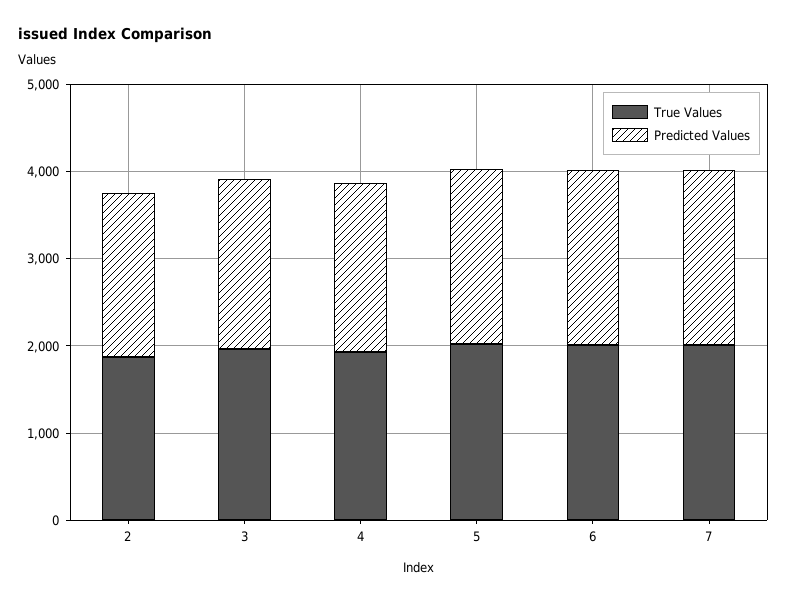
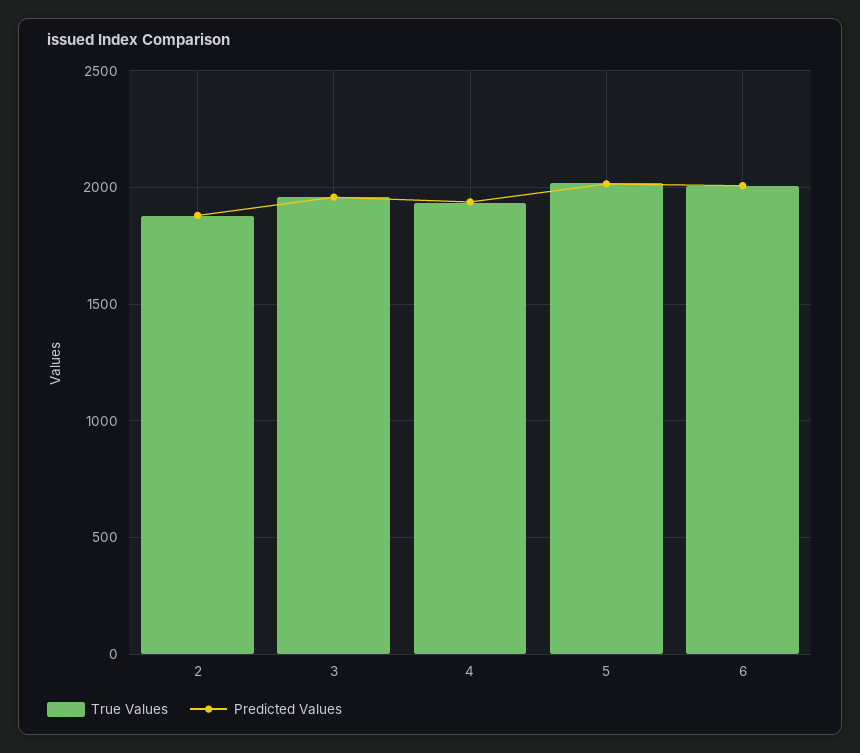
True Values, 7: 2000 -> none
Predicted Values, 7: 2000 -> none

